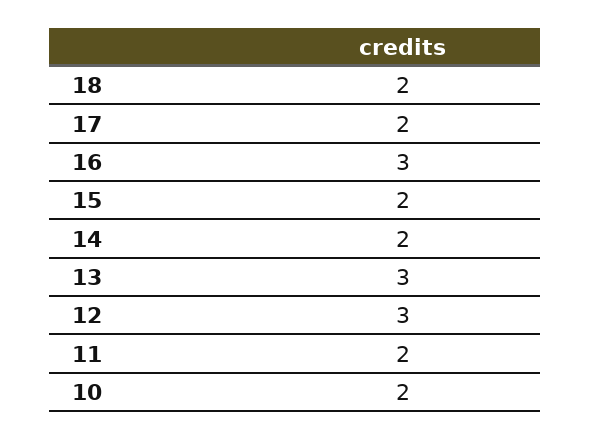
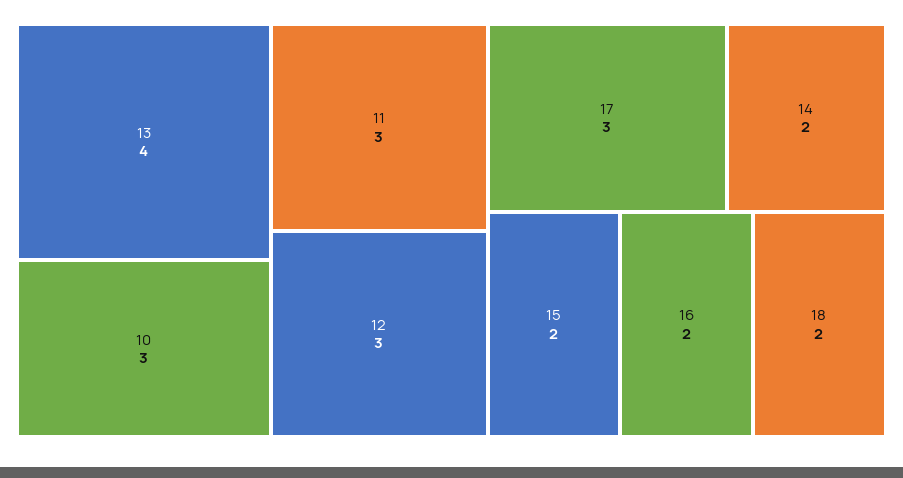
17: 2 -> 3
16: 3 -> 2
13: 3 -> 4
11: 2 -> 3
10: 2 -> 3

